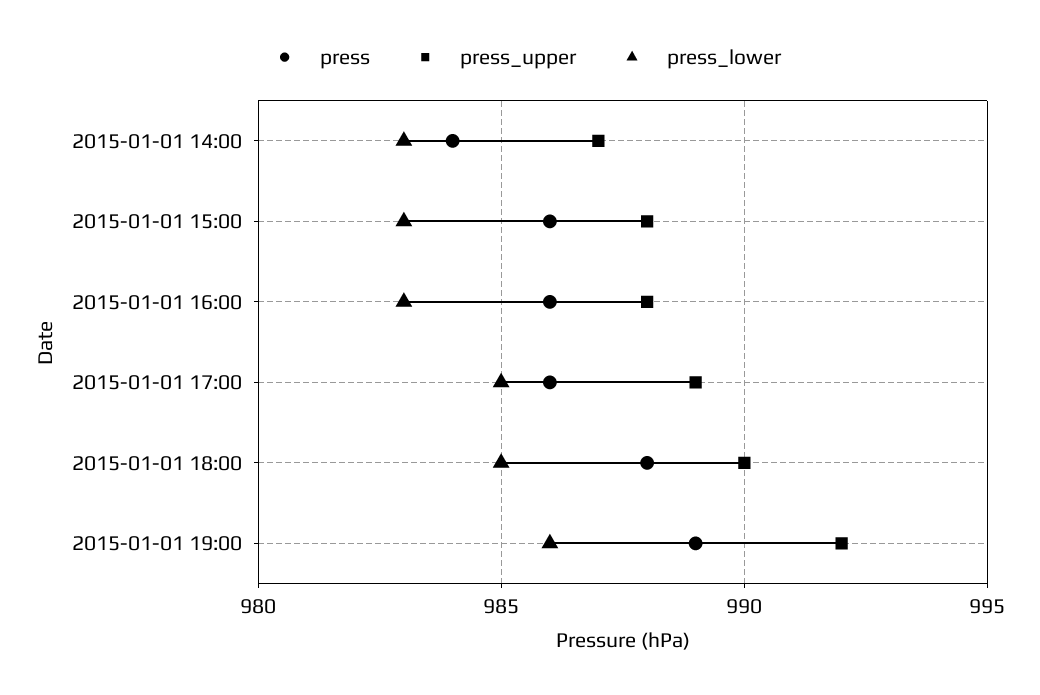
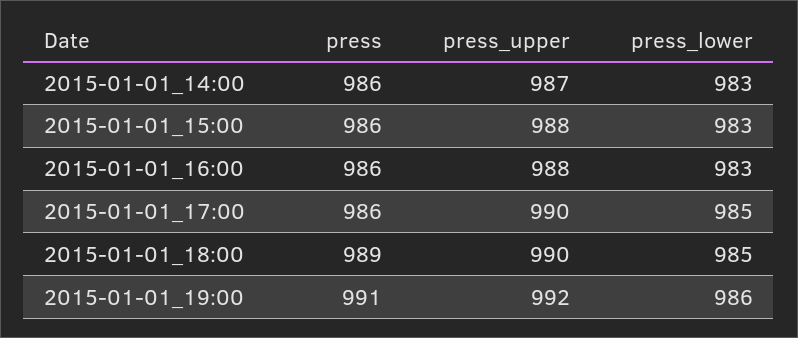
press, 2015-01-01 14:00: 984 -> 986
press_upper, 2015-01-01 17:00: 989 -> 990
press, 2015-01-01 18:00: 988 -> 989
press, 2015-01-01 19:00: 989 -> 991

